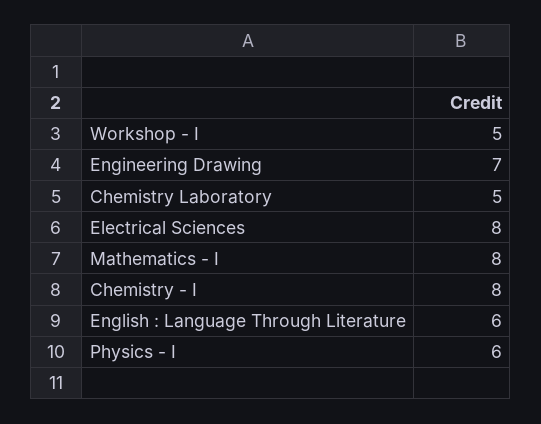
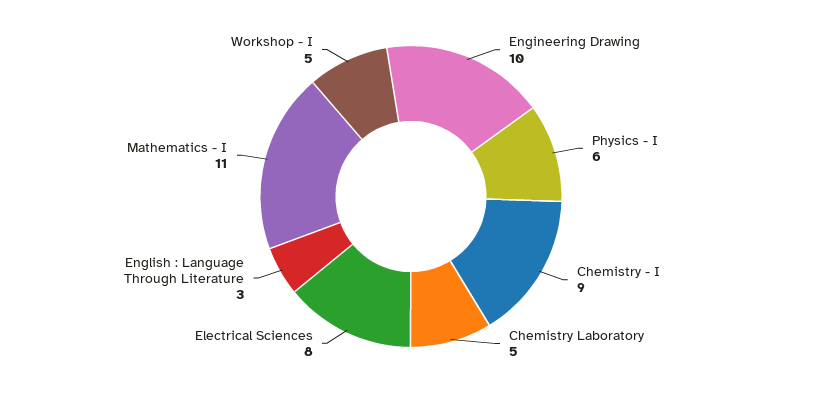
Engineering Drawing: 7 -> 10
Mathematics - I: 8 -> 11
Chemistry - I: 8 -> 9
English : Language Through Literature: 6 -> 3

